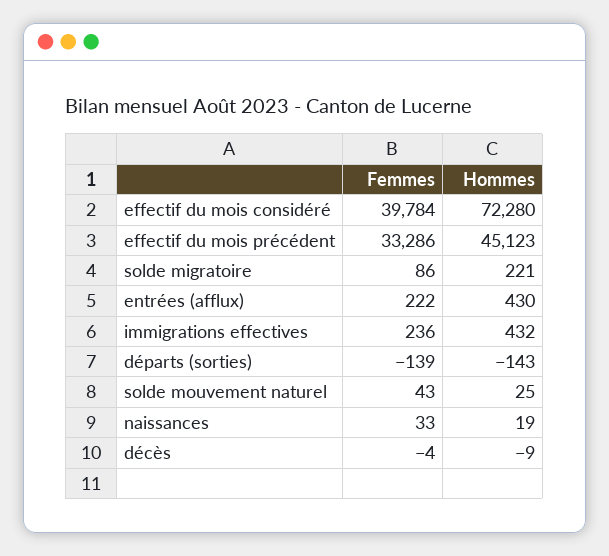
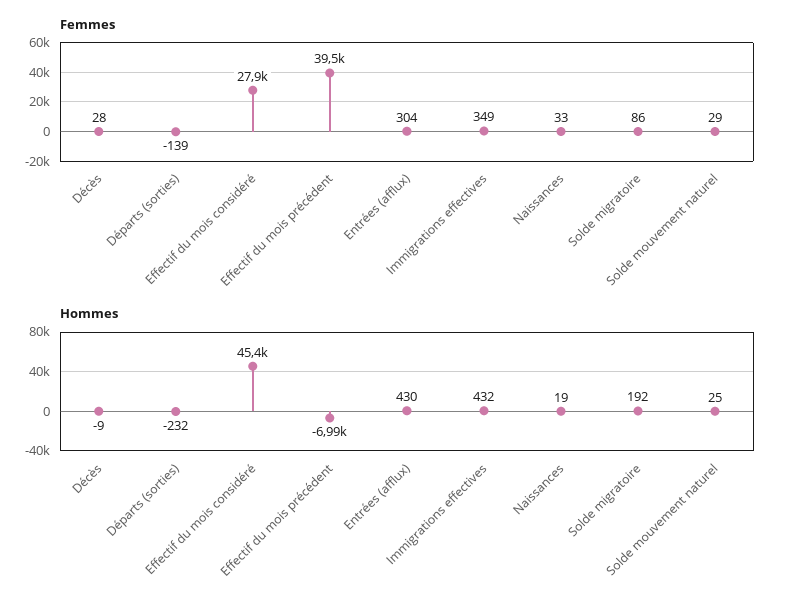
Femmes, effectif du mois considéré: 39784 -> 27900
Hommes, effectif du mois considéré: 72280 -> 45400
Femmes, effectif du mois précédent: 33286 -> 39500
Hommes, effectif du mois précédent: 45123 -> -6990
Hommes, solde migratoire: 221 -> 192
Femmes, entrées (afflux): 222 -> 304
Femmes, immigrations effectives: 236 -> 349
Hommes, départs (sorties): -143 -> -232
Femmes, solde mouvement naturel: 43 -> 29
Femmes, décès: -4 -> 28

